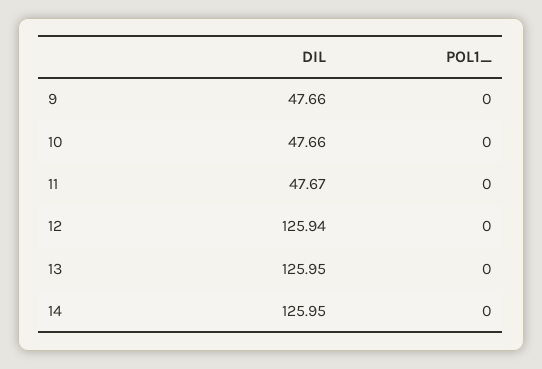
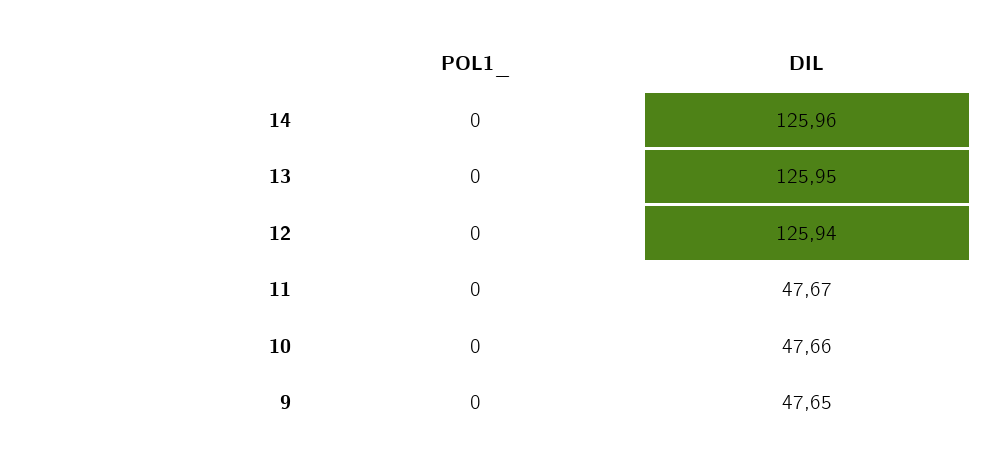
DIL, 9: 47.66 -> 47.65
DIL, 14: 125.95 -> 125.96

